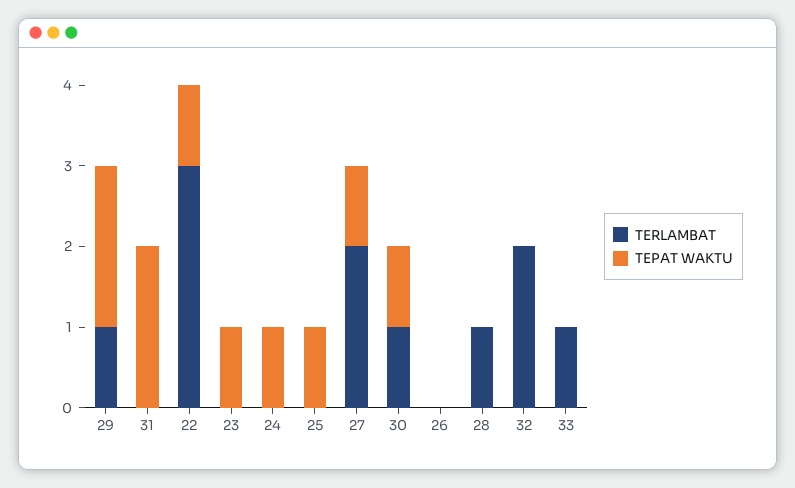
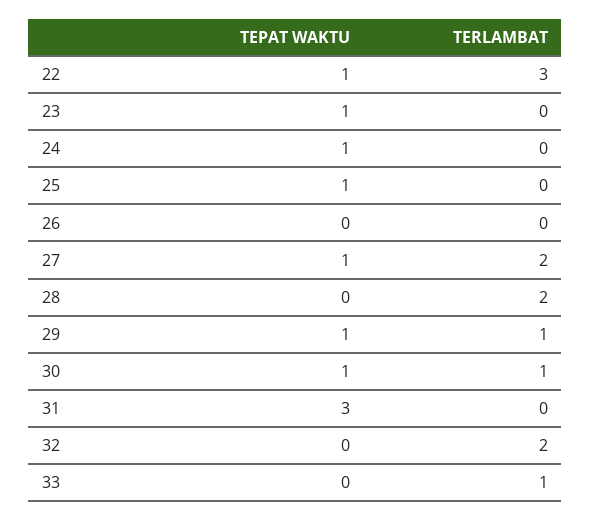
TEPAT WAKTU, 29: 2 -> 1
TEPAT WAKTU, 31: 2 -> 3
TERLAMBAT, 28: 1 -> 2

